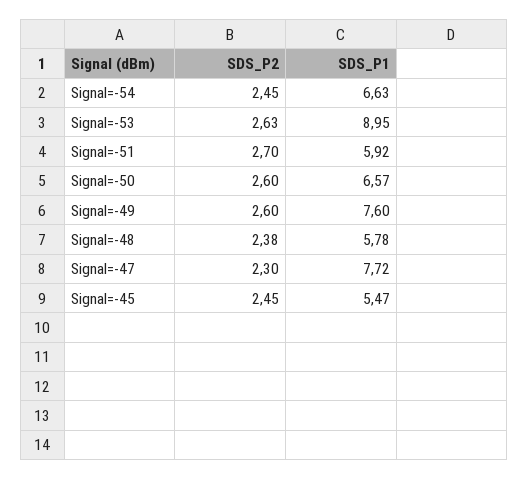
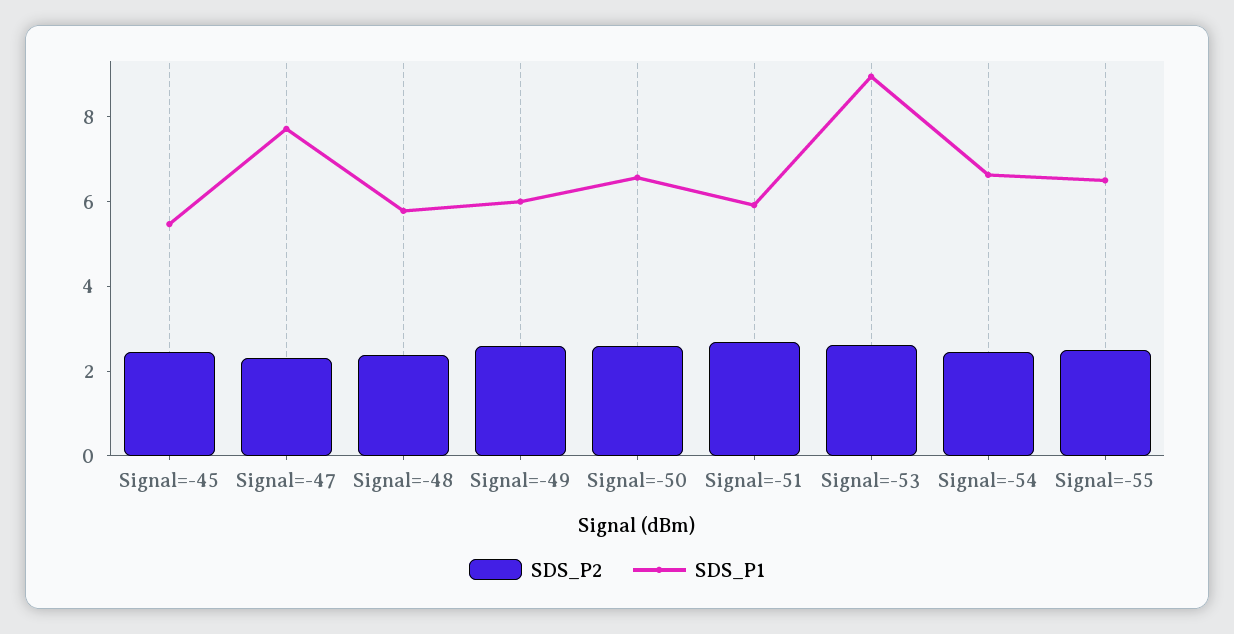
SDS_P1, Signal=-49: 7.6 -> 6
SDS_P2, Signal=-55: none -> 2.5
SDS_P1, Signal=-55: none -> 6.5

